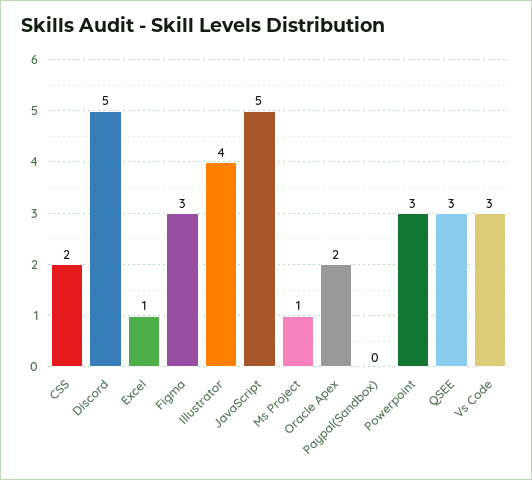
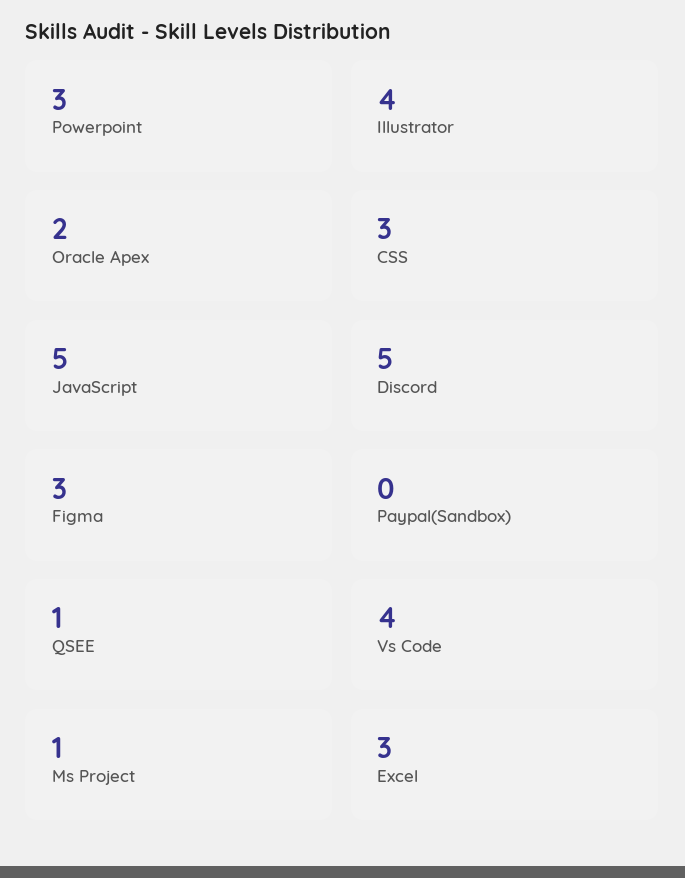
CSS: 2 -> 3
Excel: 1 -> 3
QSEE: 3 -> 1
Vs Code: 3 -> 4

